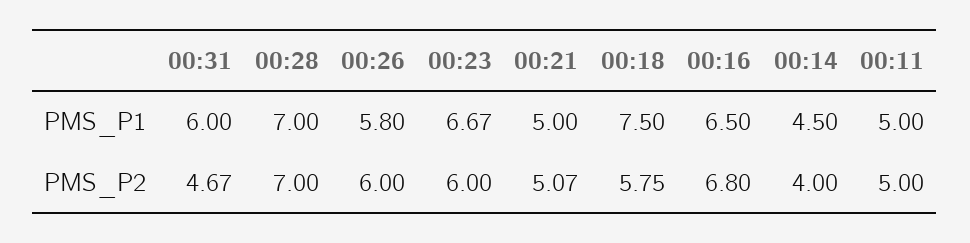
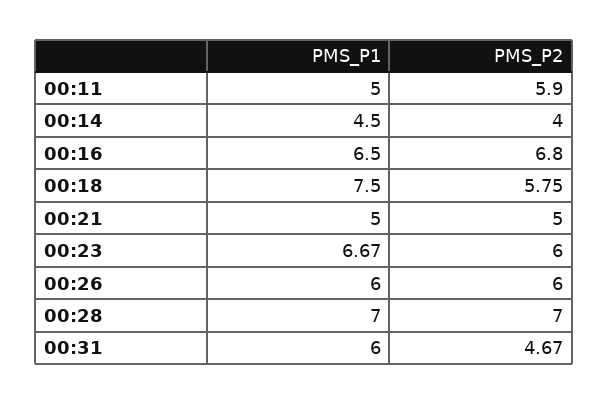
00:26, PMS_P1: 5.8 -> 6
00:21, PMS_P2: 5.07 -> 5
00:11, PMS_P2: 5 -> 5.9

